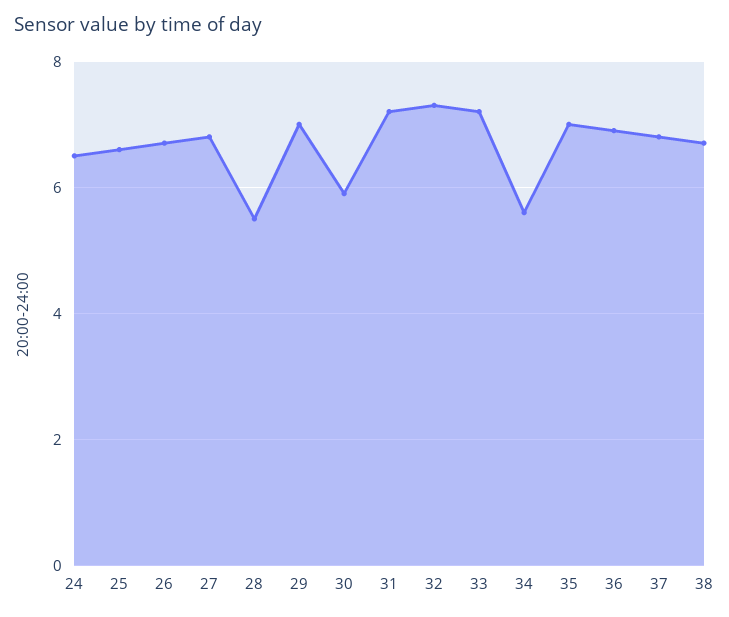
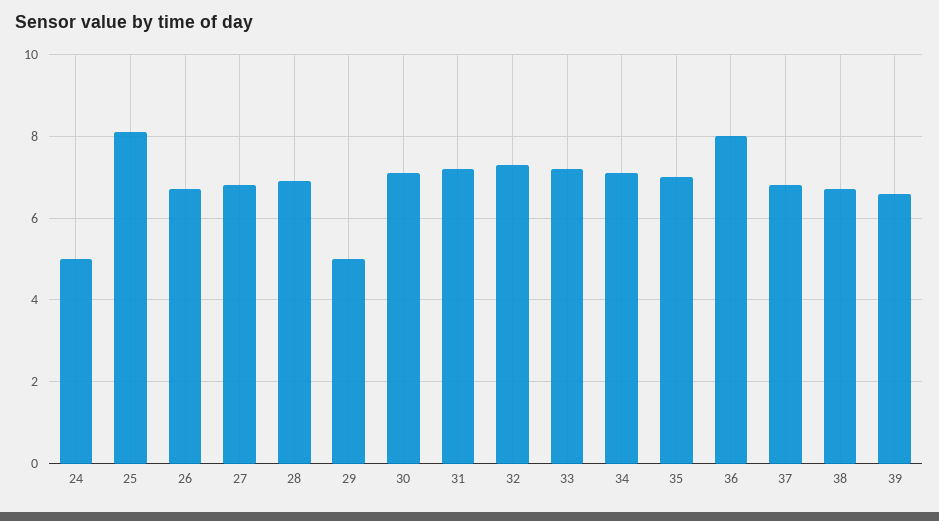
24: 6.5 -> 5
25: 6.5 -> 8
28: 5.5 -> 7
29: 7 -> 5
30: 6 -> 7
34: 5.5 -> 7
36: 7 -> 8
39: none -> 6.5

